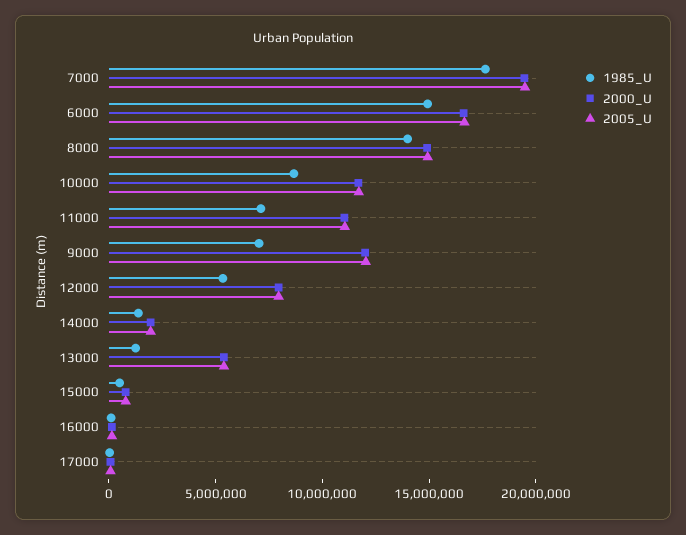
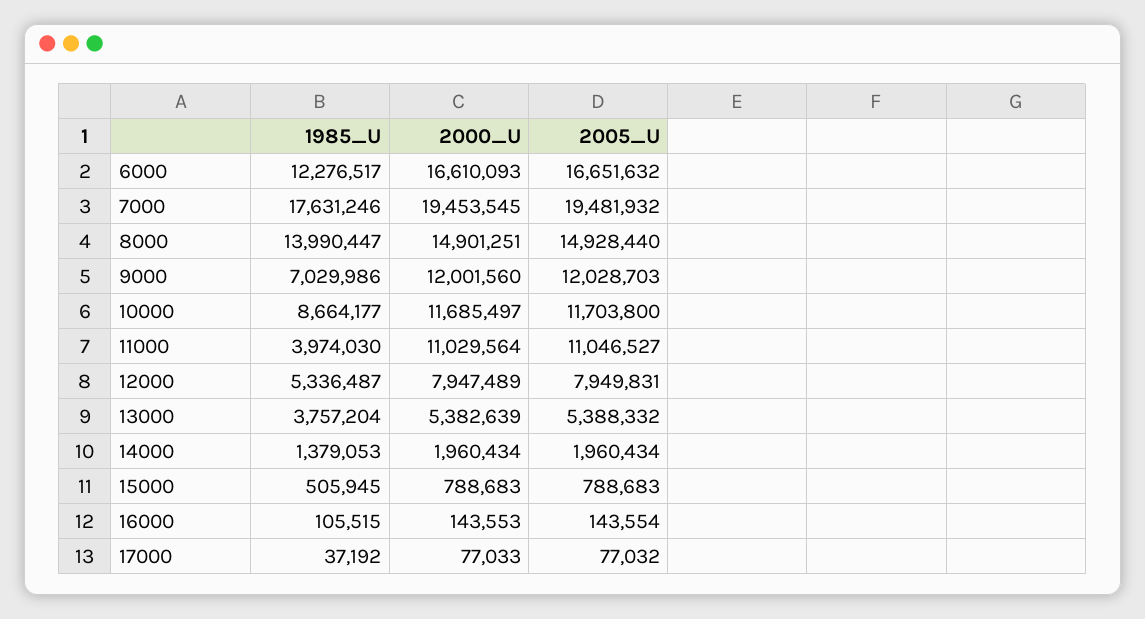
1985_U, 6000: 15000000 -> 12276517
1985_U, 11000: 7000000 -> 3974030
1985_U, 13000: 1000000 -> 3757204

